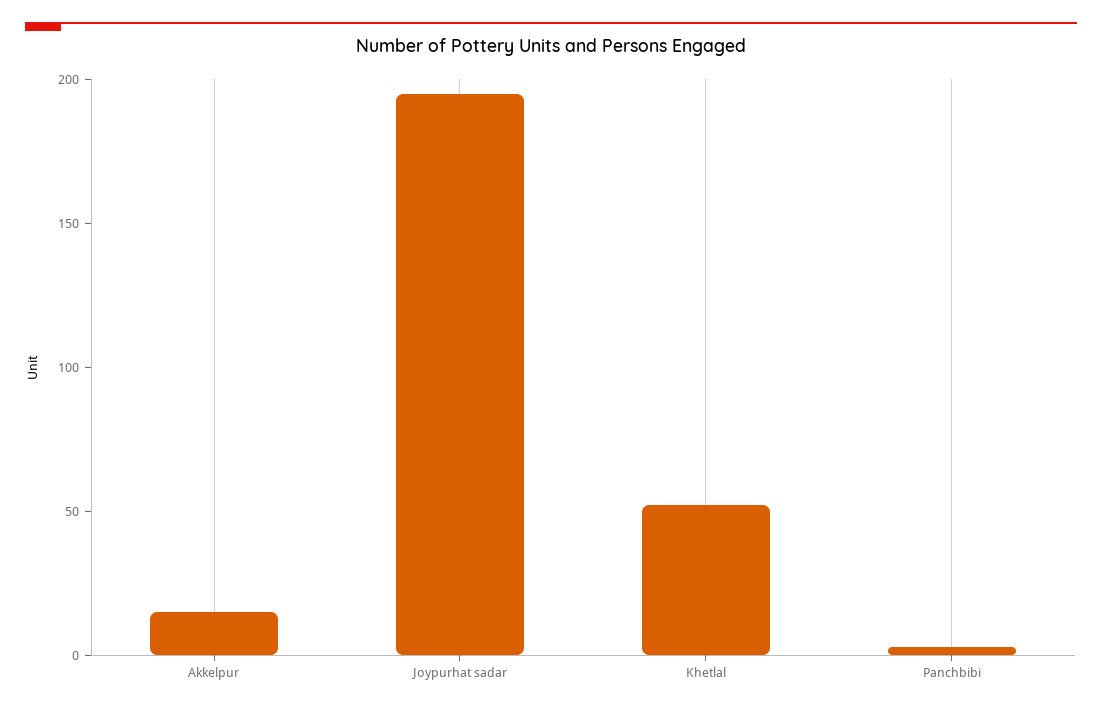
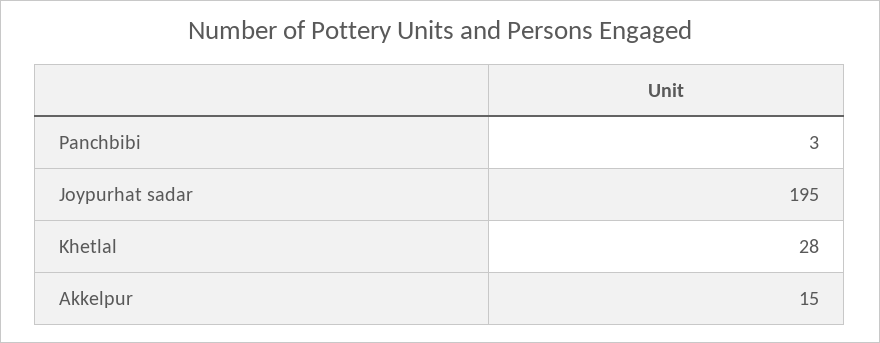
Khetlal: 50 -> 28

